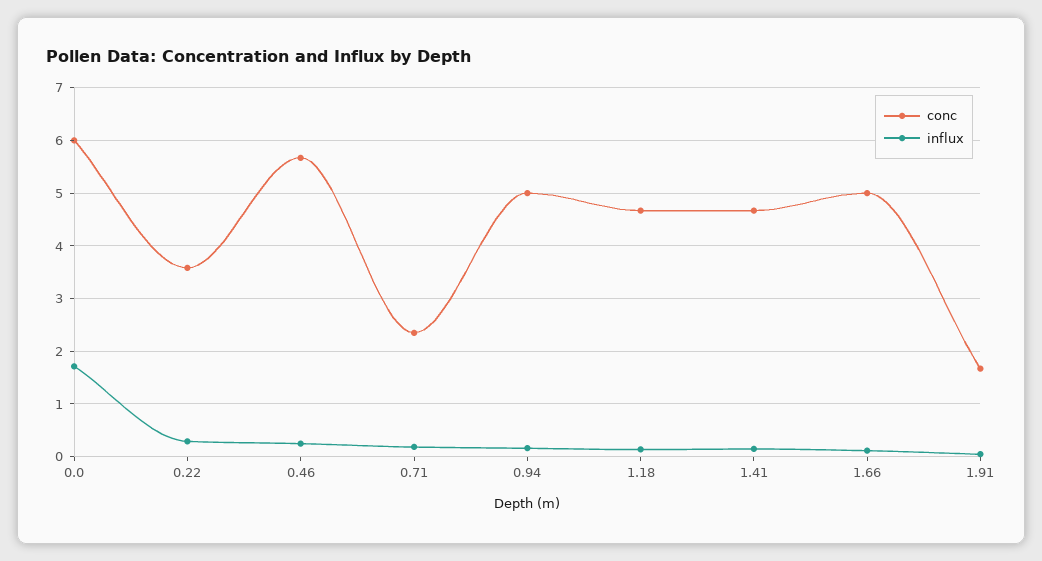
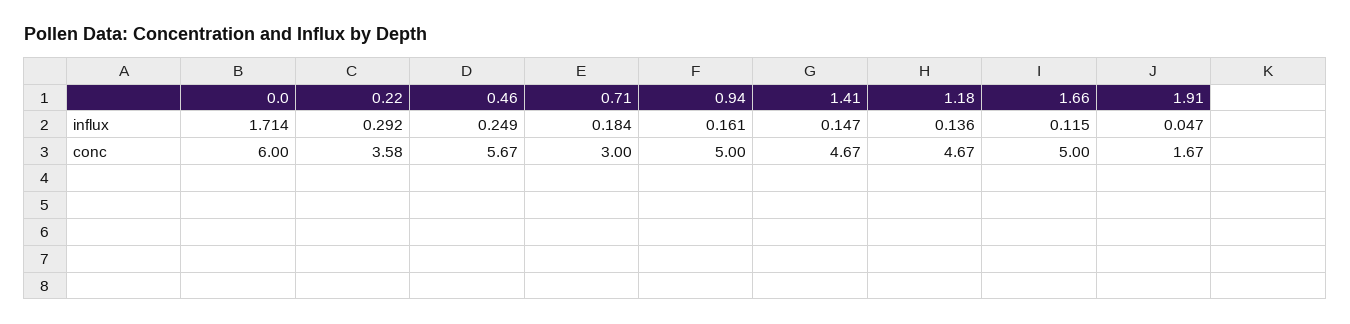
conc, 0.71: 2.4 -> 3

